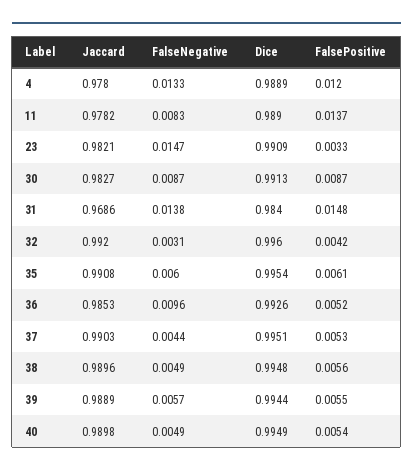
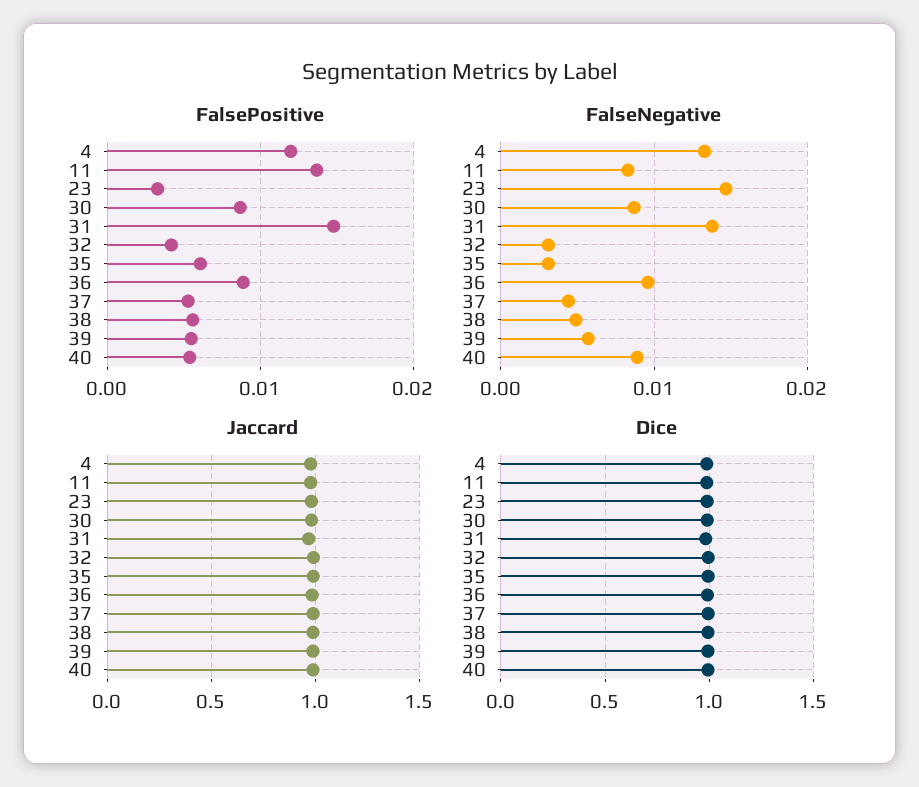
FalseNegative, 35: 0.006 -> 0.003
FalsePositive, 36: 0.0052 -> 0.009
FalseNegative, 40: 0.0049 -> 0.009

